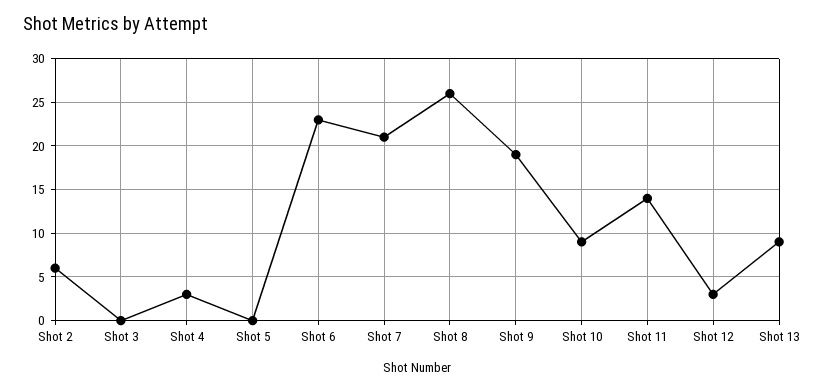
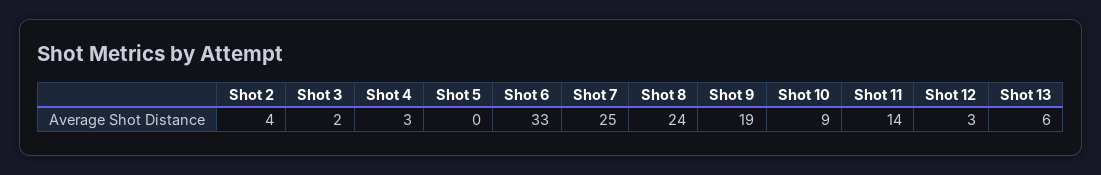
Shot 2: 6 -> 4
Shot 3: 0 -> 2
Shot 6: 23 -> 33
Shot 7: 21 -> 25
Shot 8: 26 -> 24
Shot 13: 9 -> 6

